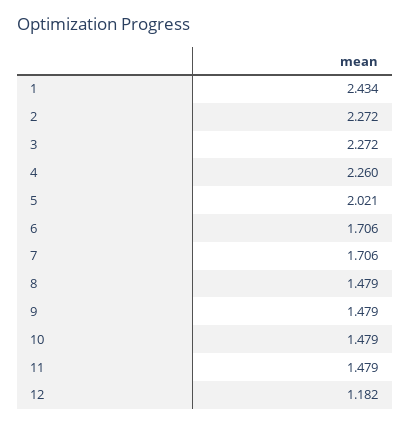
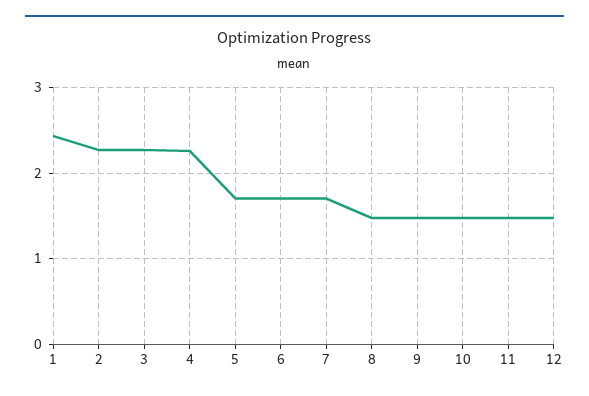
5: 2.021 -> 1.7
12: 1.182 -> 1.5

